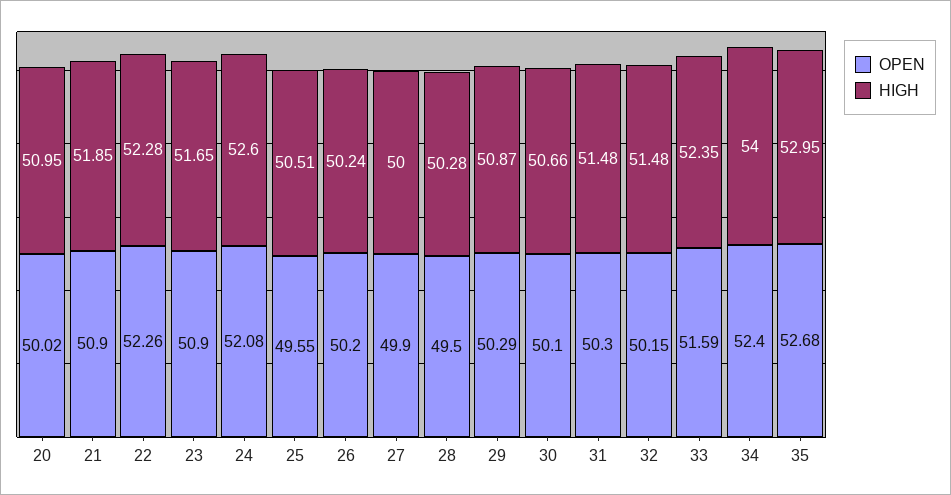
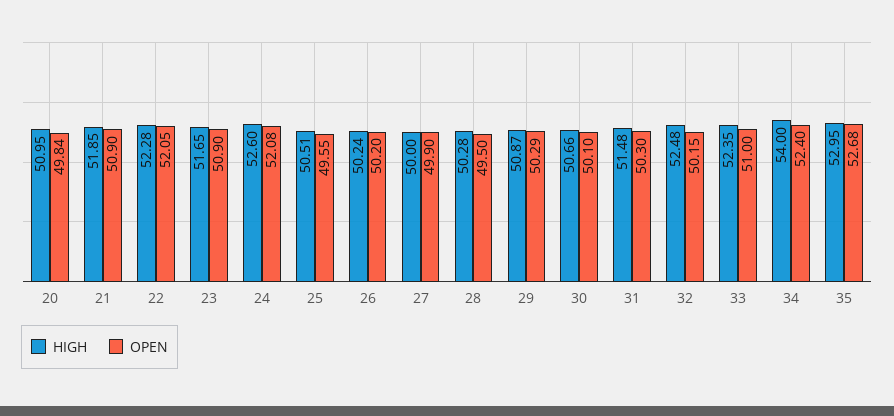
OPEN, 20: 50.02 -> 49.84
OPEN, 22: 52.26 -> 52.05
HIGH, 32: 51.48 -> 52.48
OPEN, 33: 51.59 -> 51

